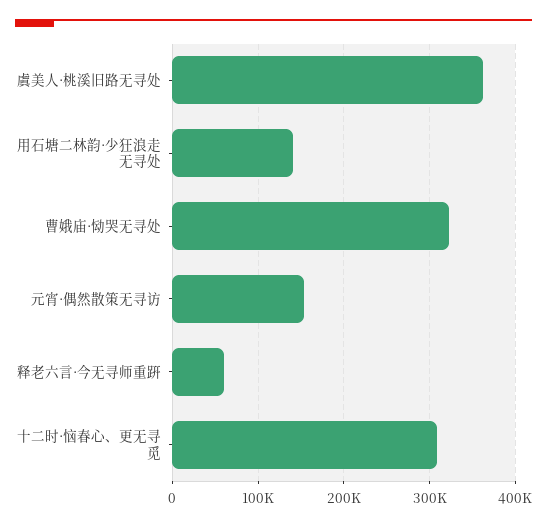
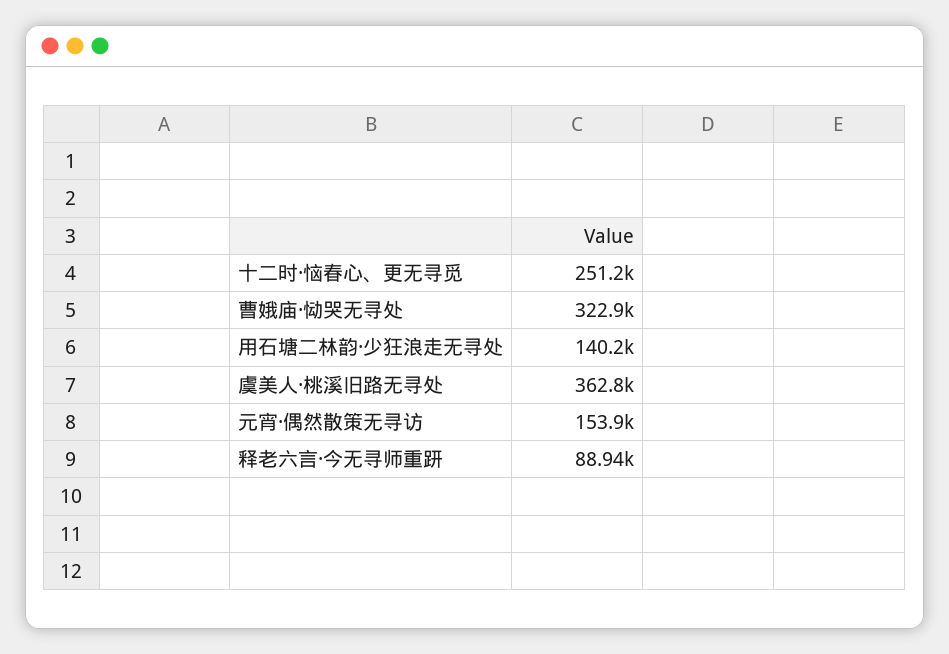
释老六言·今无寻师重趼: 60000 -> 88940
十二时·恼春心、更无寻觅: 310000 -> 251200

